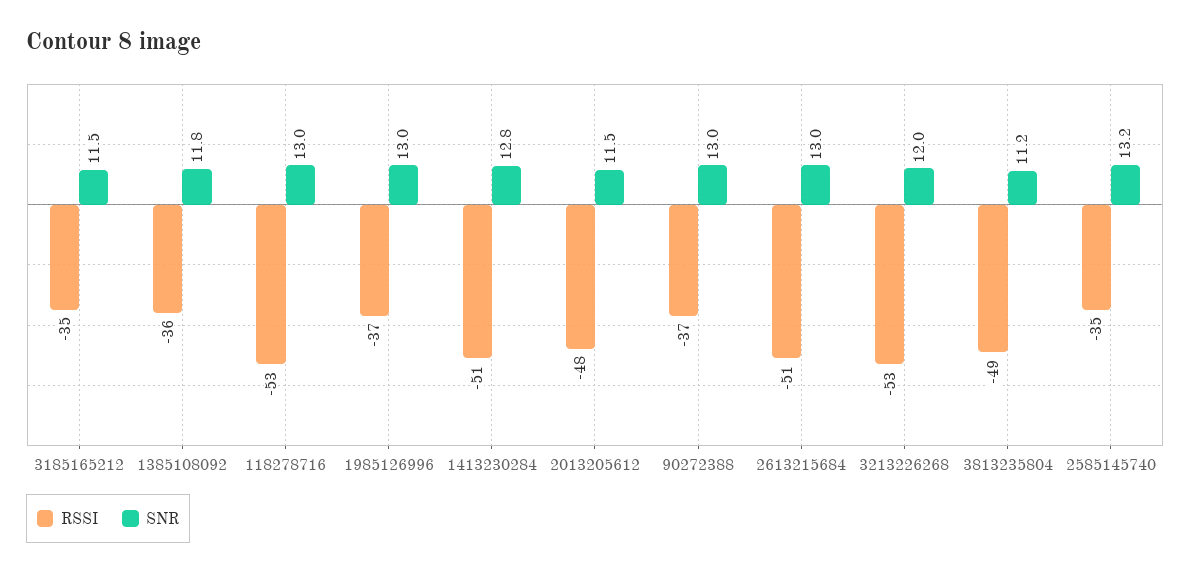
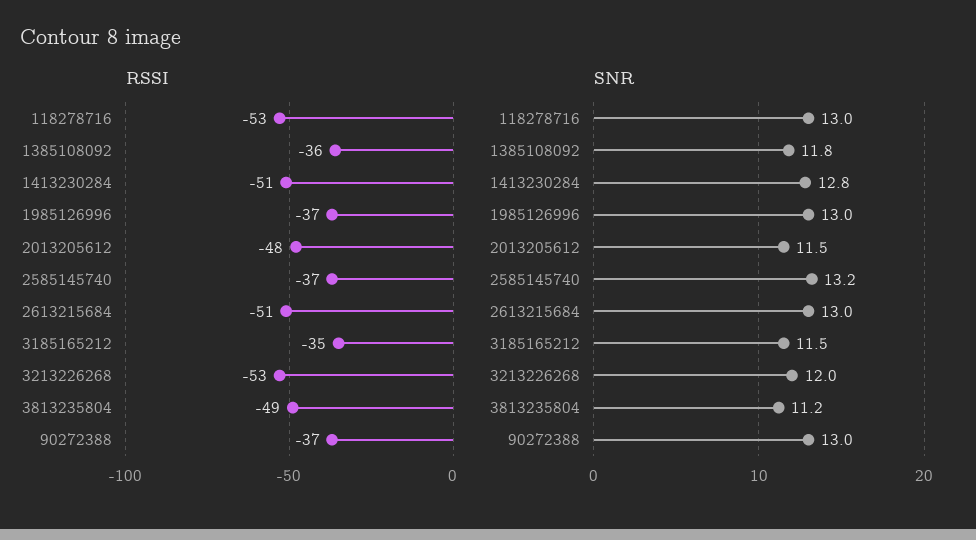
RSSI, 2585145740: -35 -> -37

